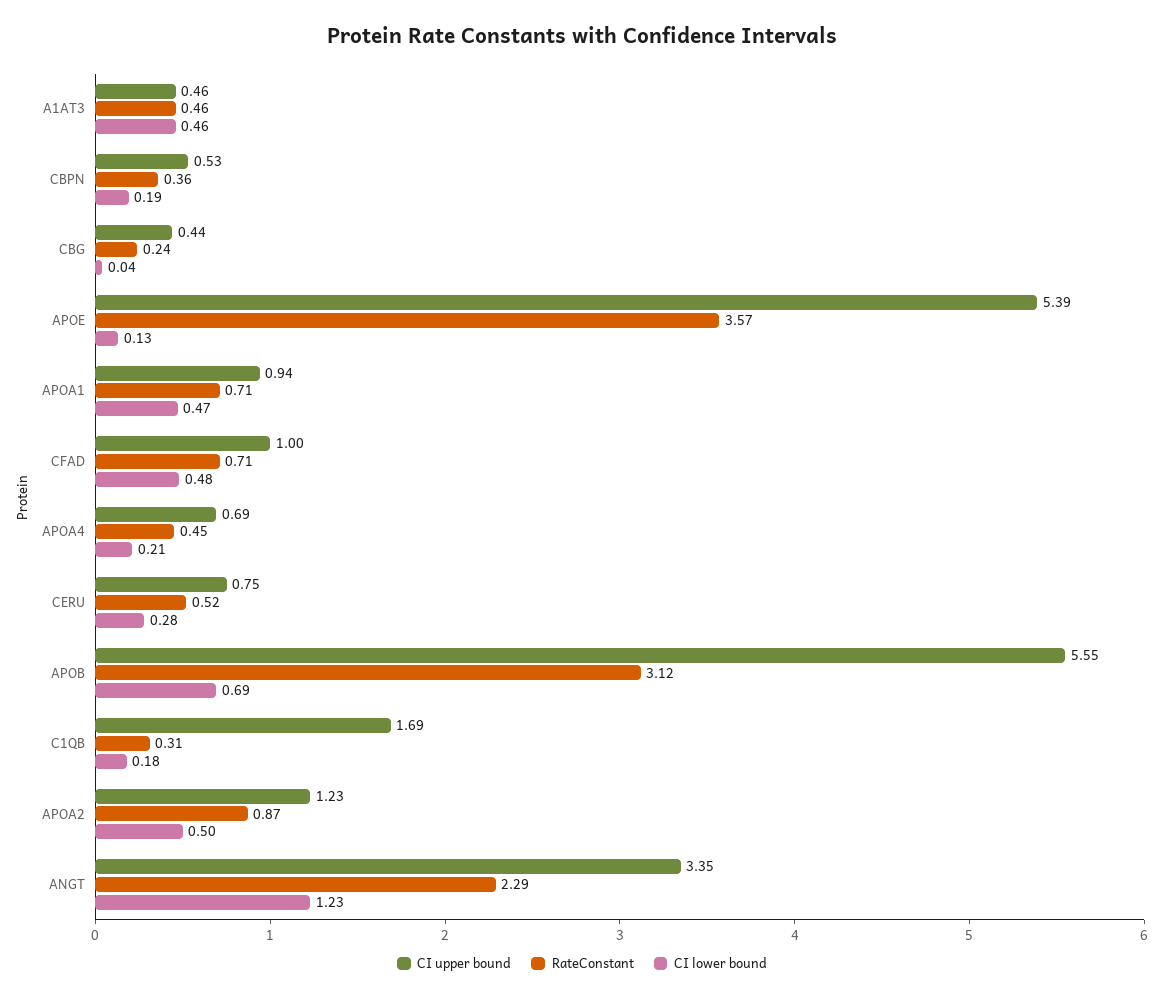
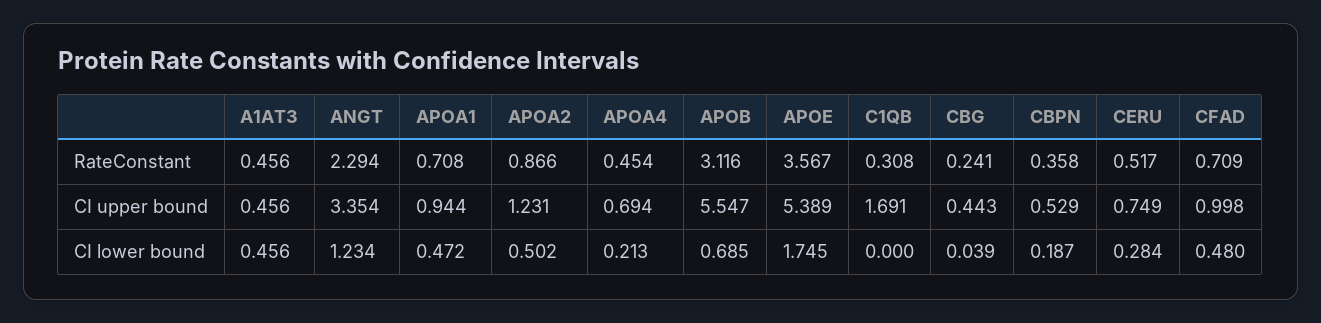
CI lower bound, APOE: 0.13 -> 1.745
CI lower bound, C1QB: 0.18 -> 0

